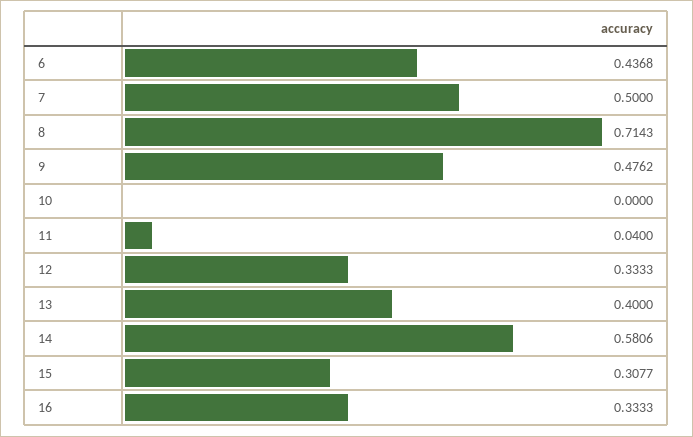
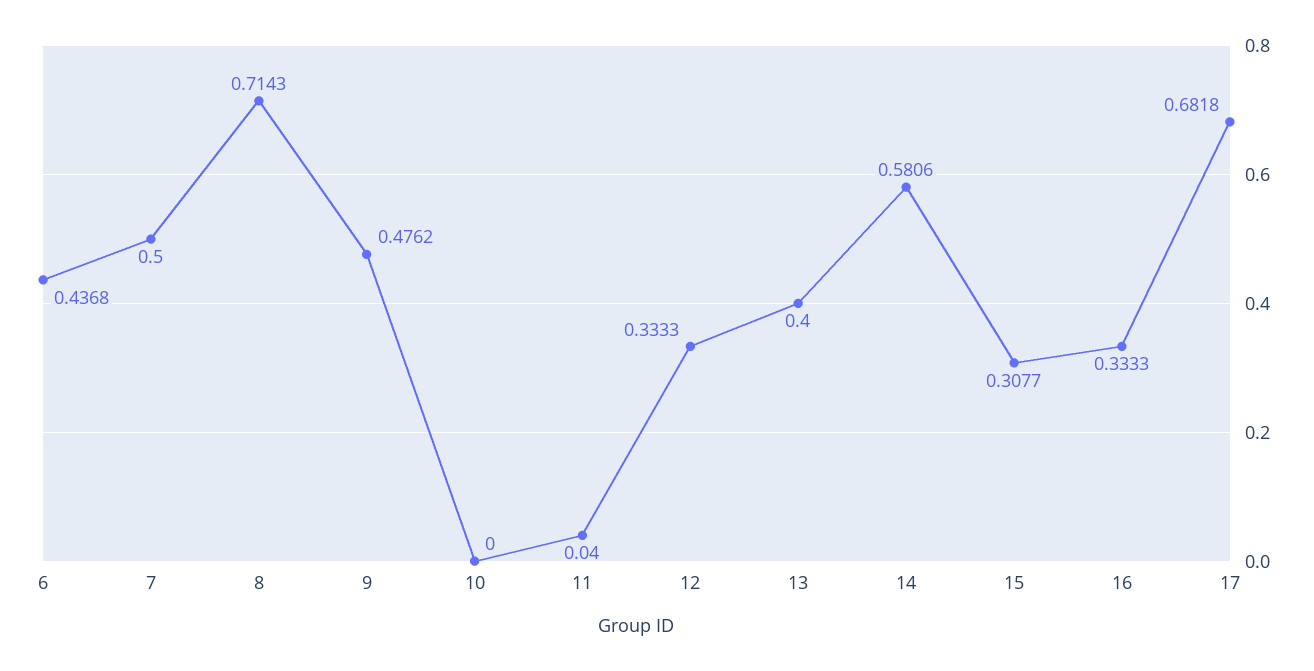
17: none -> 0.6818

